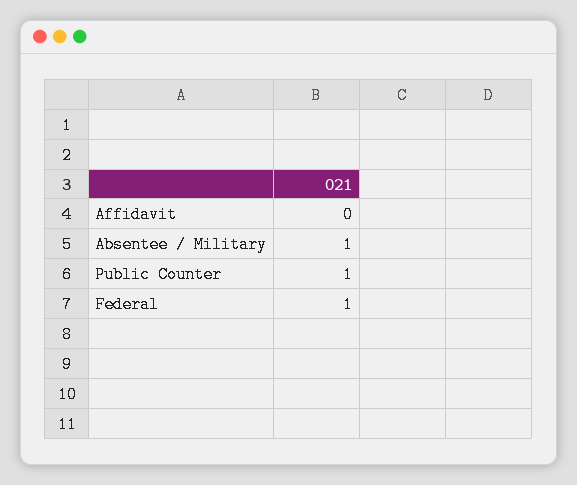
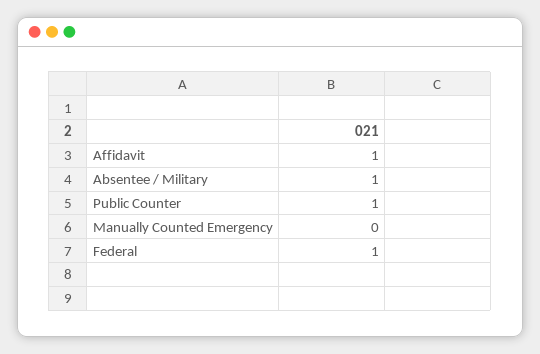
Affidavit: 0 -> 1
Manually Counted Emergency: none -> 0

